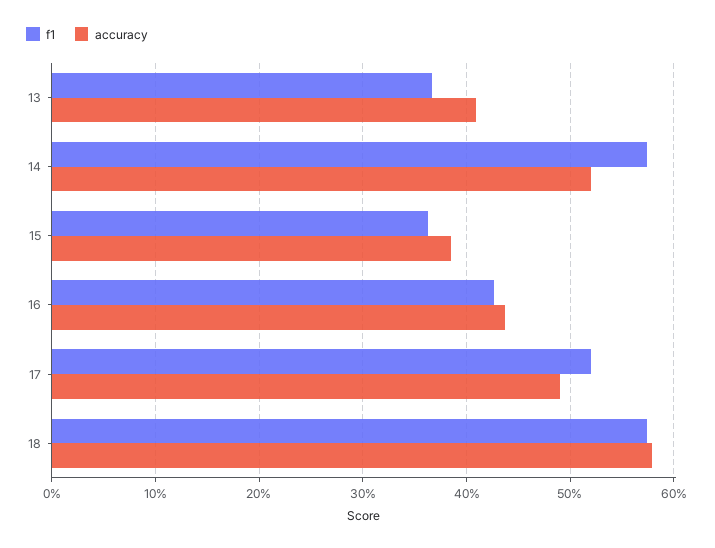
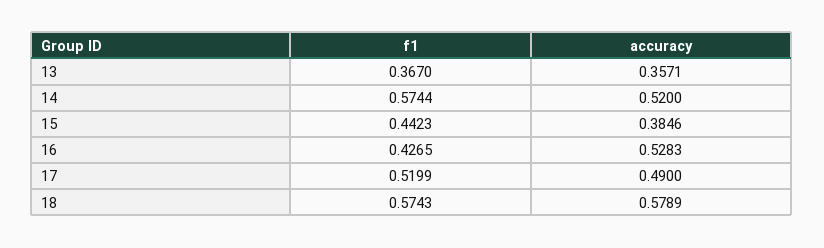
accuracy, 13: 0.41 -> 0.3571
f1, 15: 0.36 -> 0.4423
accuracy, 16: 0.44 -> 0.5283

